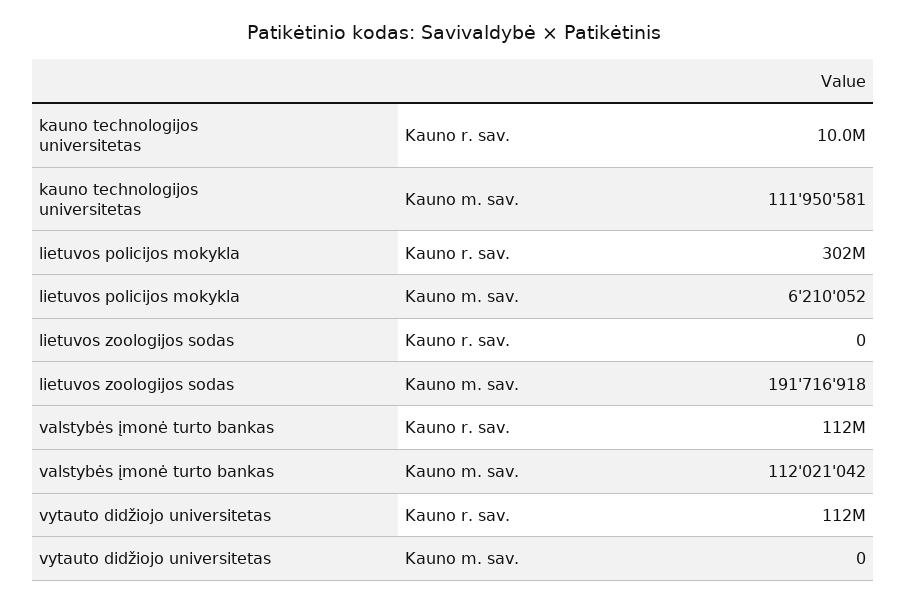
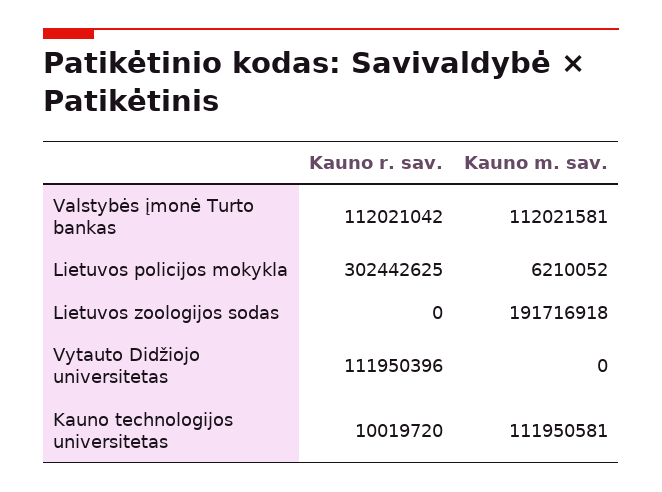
valstybės įmonė turto bankas, Kauno m. sav.: 112021042 -> 112021581

